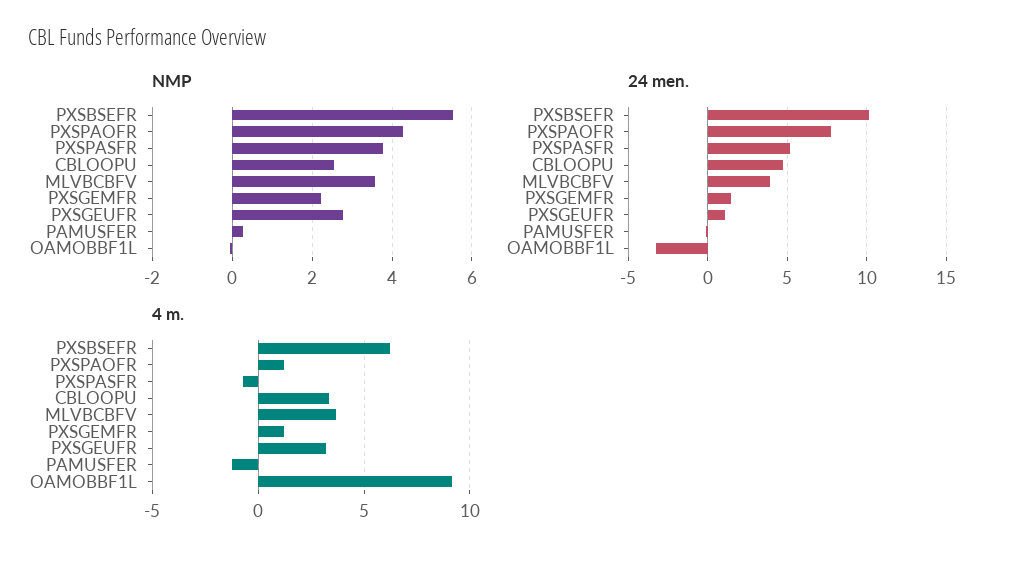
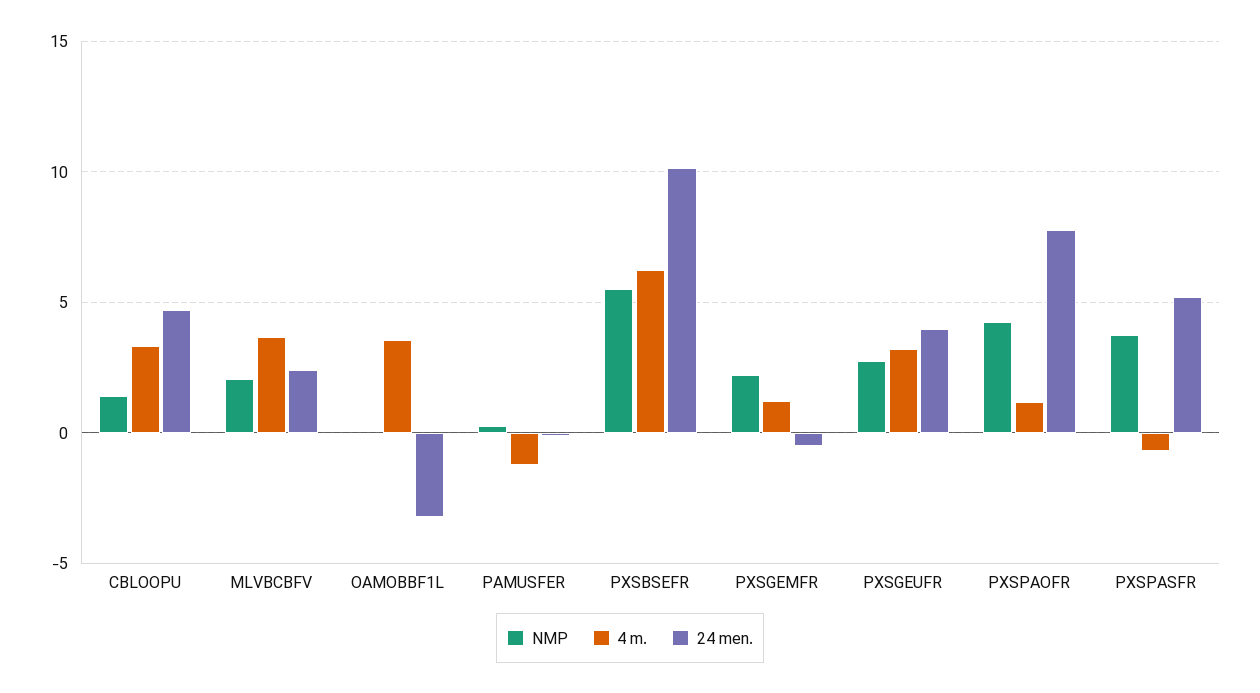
NMP, CBLOOPU: 2.6 -> 1.5
NMP, MLVBCBFV: 3.6 -> 2
24 men., MLVBCBFV: 4 -> 2.5
24 men., PXSGEMFR: 1.5 -> -0.5
24 men., PXSGEUFR: 1 -> 4
4 m., OAMOBBF1L: 9 -> 3.5

